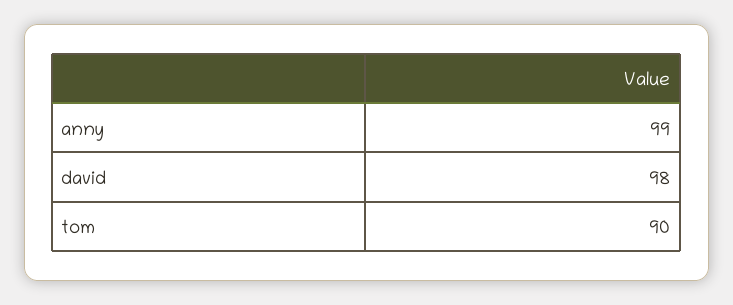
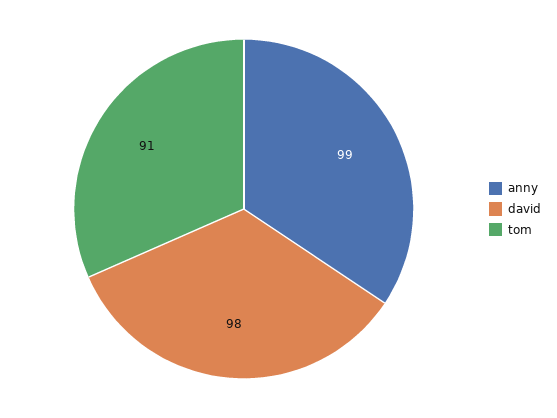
tom: 90 -> 91

